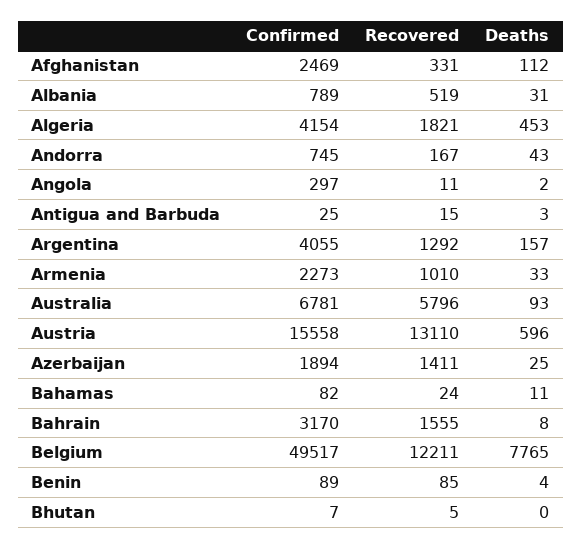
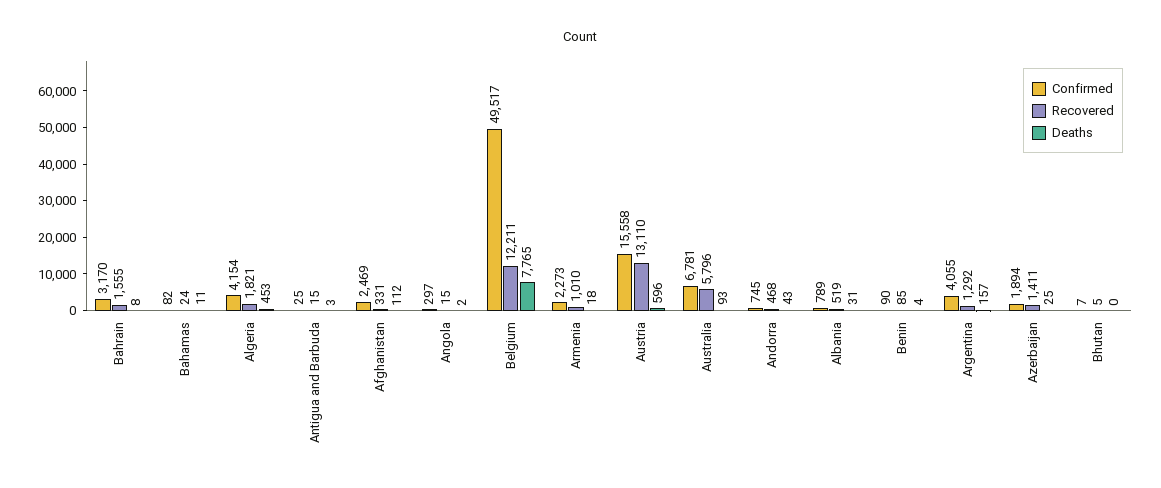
Recovered, Andorra: 167 -> 468
Recovered, Angola: 11 -> 15
Deaths, Armenia: 33 -> 18
Confirmed, Benin: 89 -> 90

